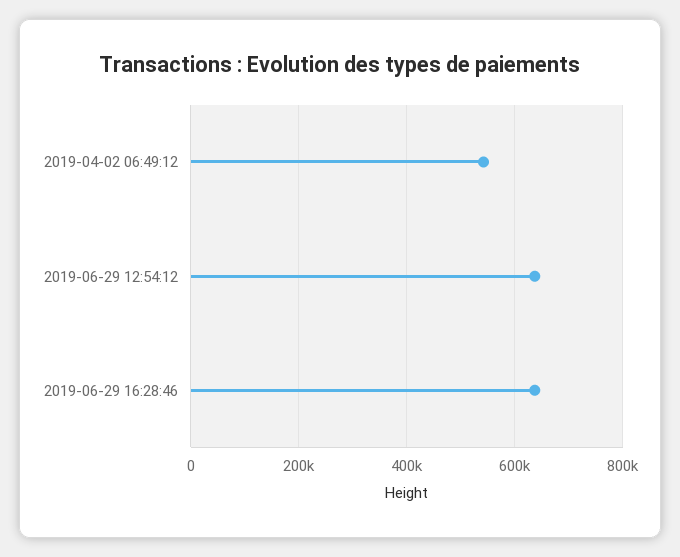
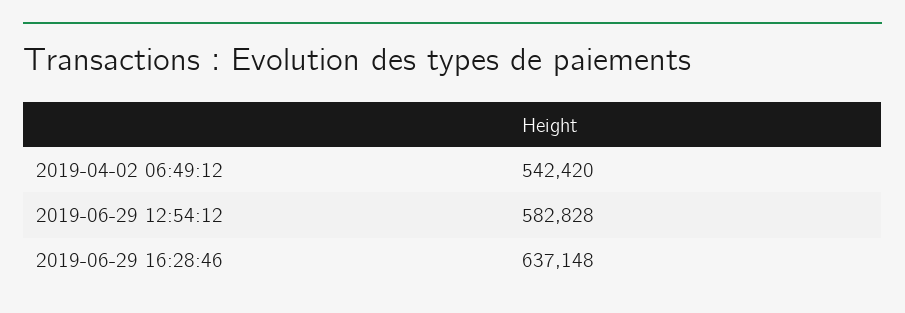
2019-06-29 12:54:12: 640000 -> 582828

